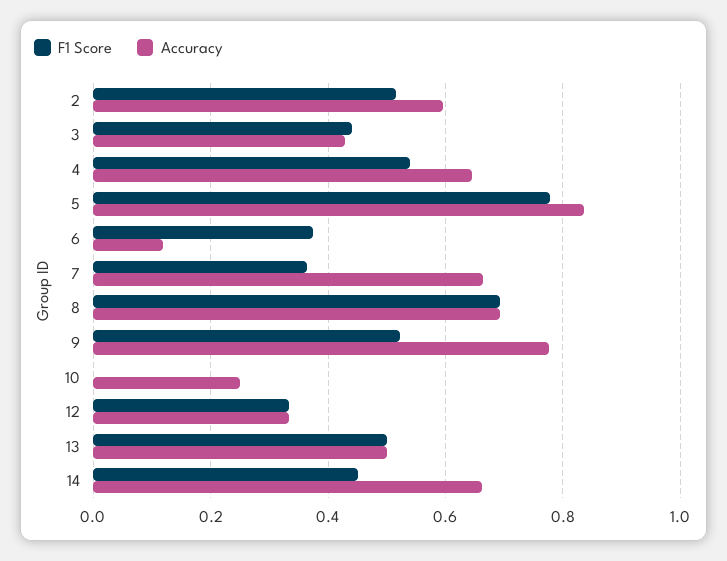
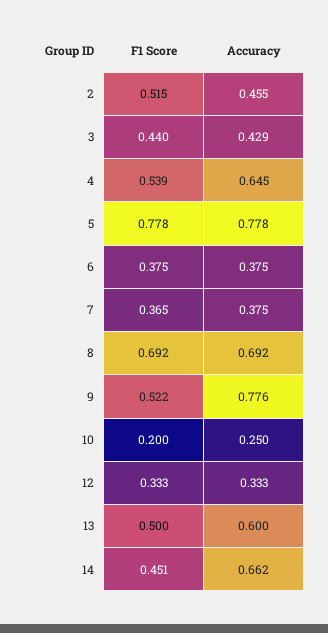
Accuracy, 2: 0.6 -> 0.455
Accuracy, 5: 0.84 -> 0.778
Accuracy, 6: 0.12 -> 0.375
Accuracy, 7: 0.66 -> 0.375
F1 Score, 10: 0 -> 0.2
Accuracy, 13: 0.5 -> 0.6

